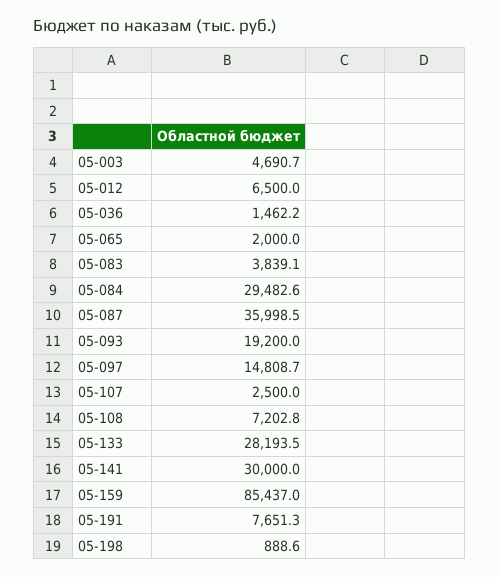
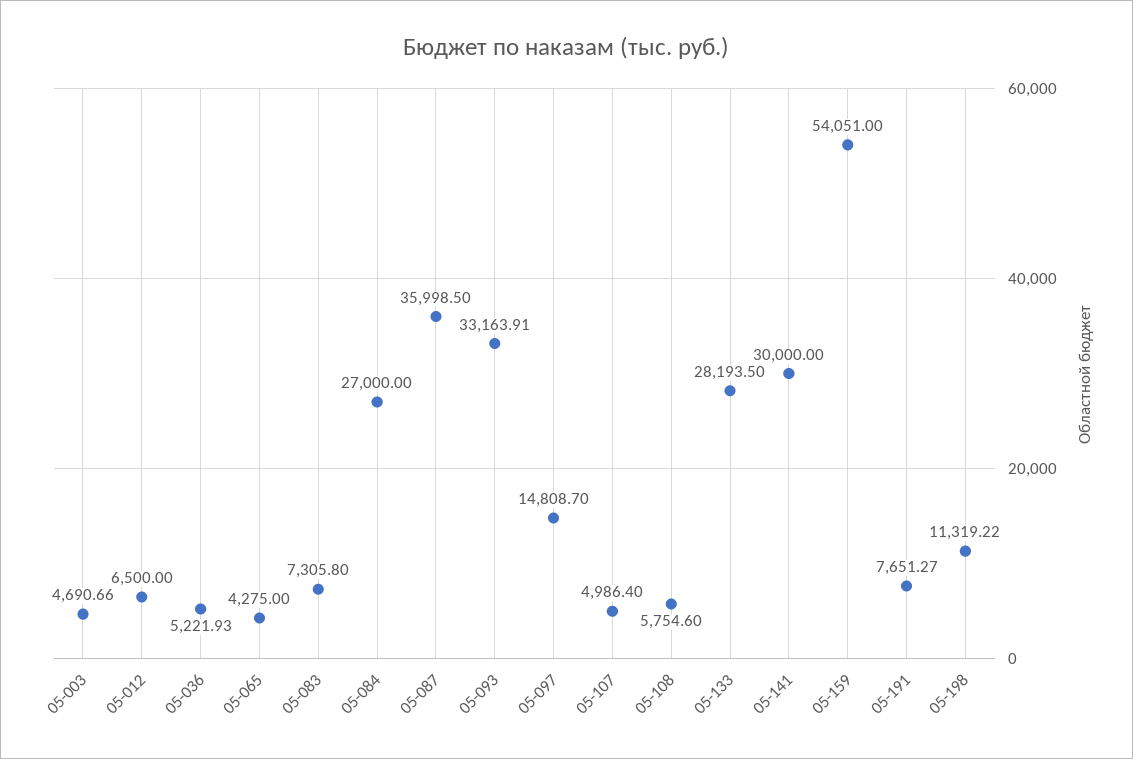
05-036: 1462.2 -> 5221.93
05-065: 2000 -> 4275
05-083: 3839.1 -> 7305.8
05-084: 29482.6 -> 27000
05-093: 19200 -> 33163.91
05-107: 2500 -> 4986.4
05-108: 7202.8 -> 5754.6
05-159: 85437 -> 54051
05-198: 888.6 -> 11319.22

